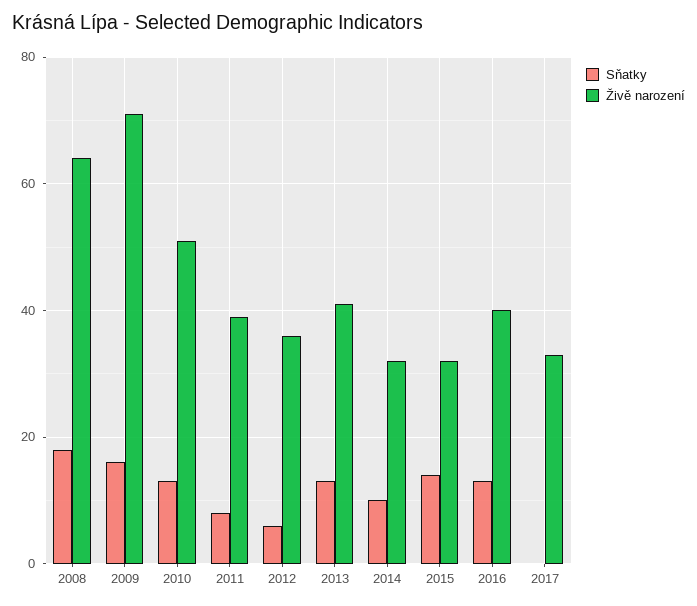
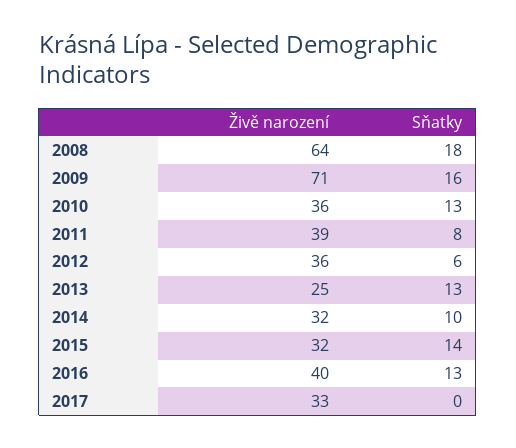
Živě narození, 2010: 50 -> 36
Živě narození, 2013: 40 -> 25

